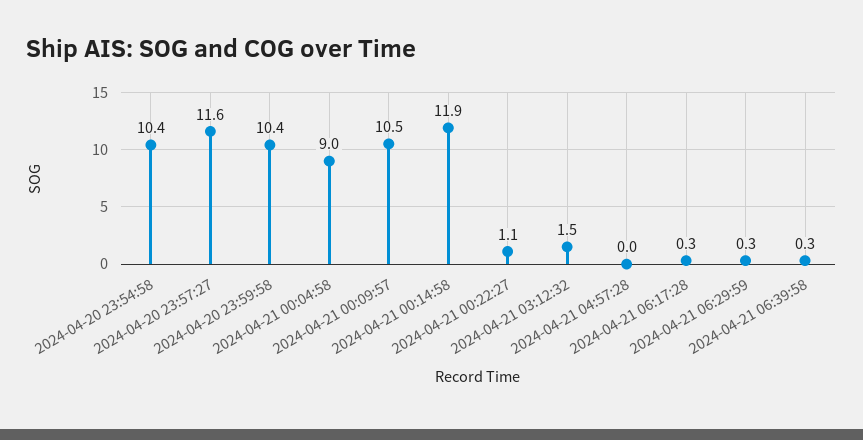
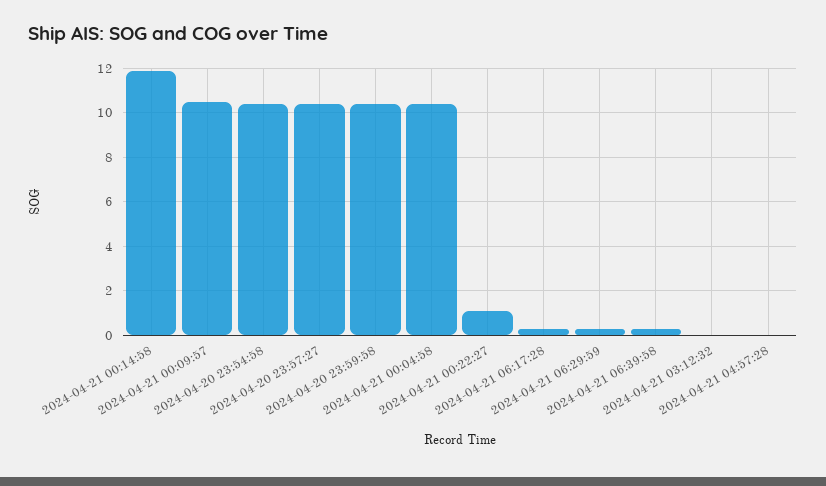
2024-04-20 23:57:27: 11.6 -> 10.5
2024-04-21 00:04:58: 9 -> 10.5
2024-04-21 03:12:32: 1.5 -> 0

